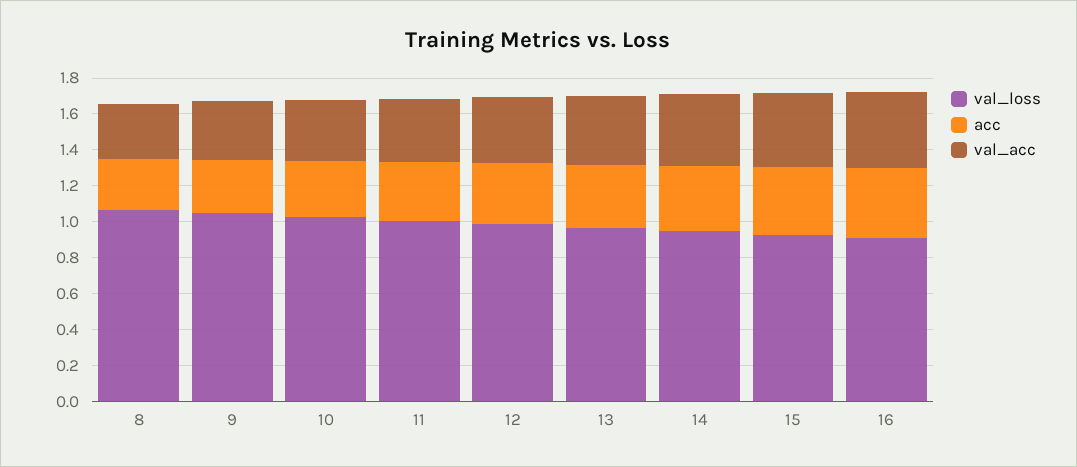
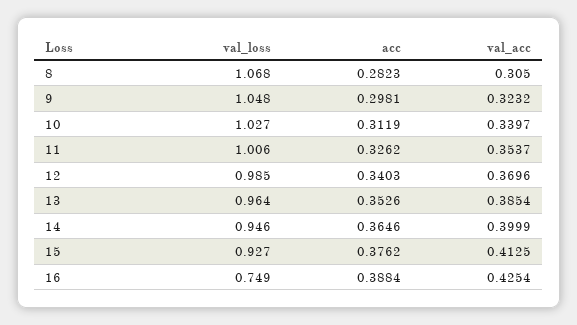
val_loss, 16: 0.9 -> 0.749

